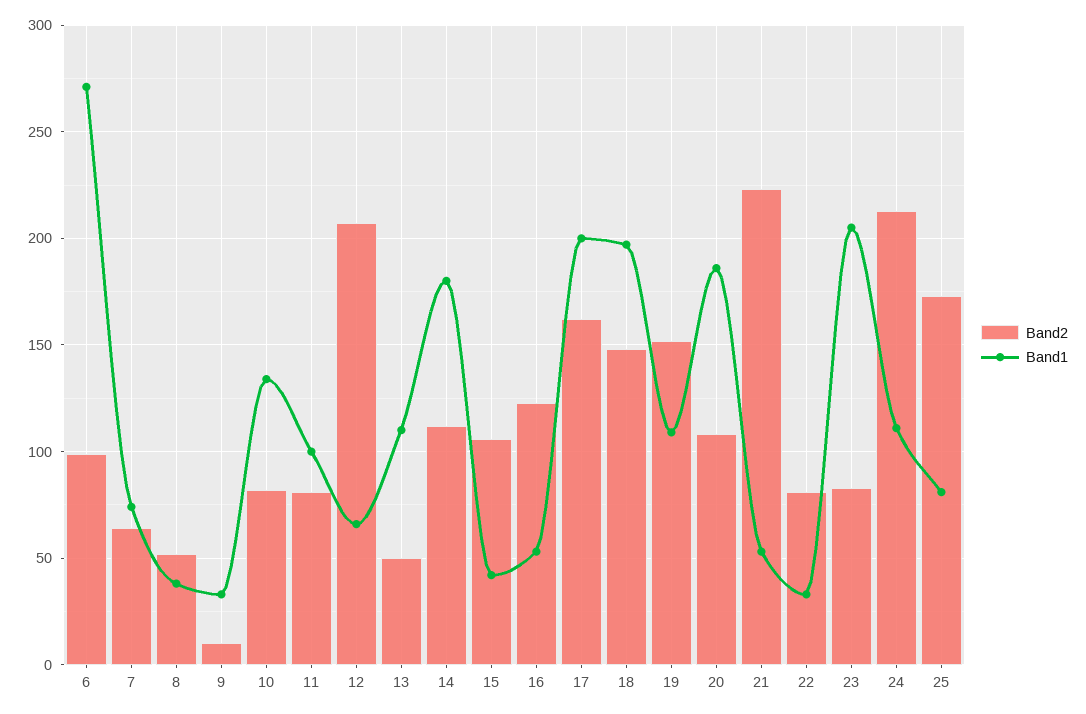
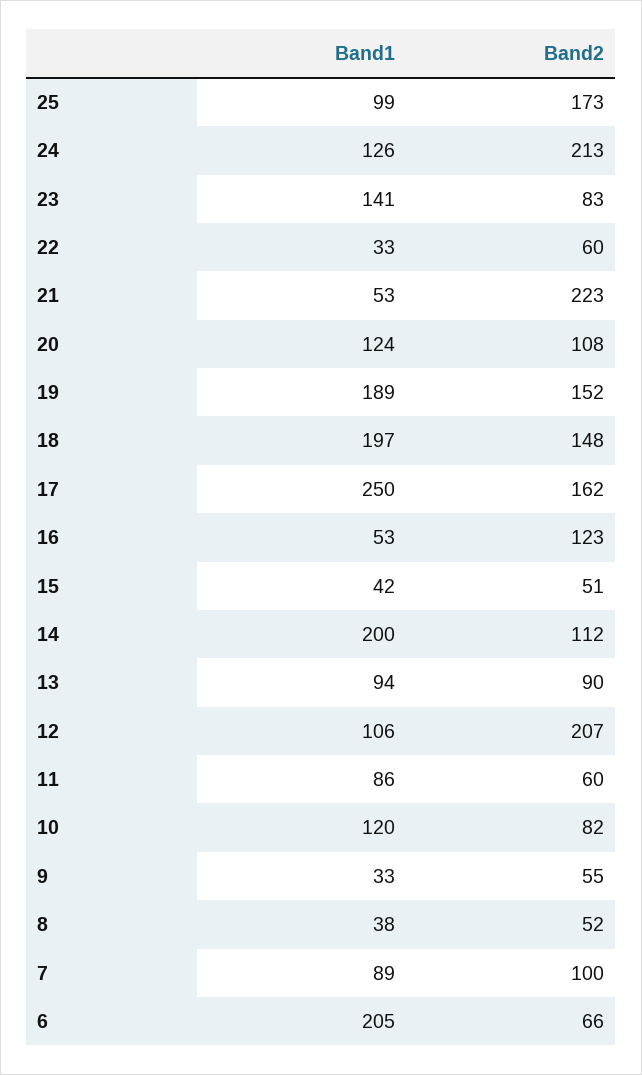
Band2, 6: 100 -> 66
Band1, 6: 270 -> 205
Band2, 7: 65 -> 100
Band1, 7: 75 -> 89
Band2, 9: 10 -> 55
Band1, 10: 135 -> 120
Band2, 11: 80 -> 60
Band1, 11: 100 -> 86
Band1, 12: 65 -> 106
Band2, 13: 50 -> 90
Band1, 13: 110 -> 94
Band1, 14: 180 -> 200
Band2, 15: 105 -> 51
Band1, 17: 200 -> 250
Band1, 19: 110 -> 189
Band1, 20: 185 -> 124
Band2, 22: 80 -> 60
Band1, 23: 205 -> 141
Band1, 24: 110 -> 126
Band1, 25: 80 -> 99

